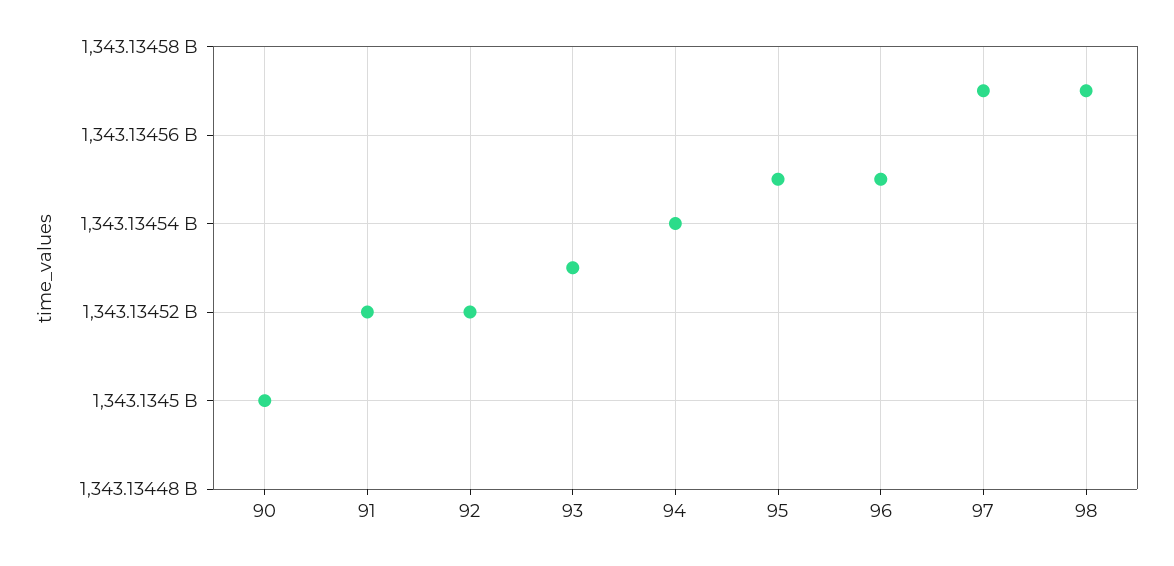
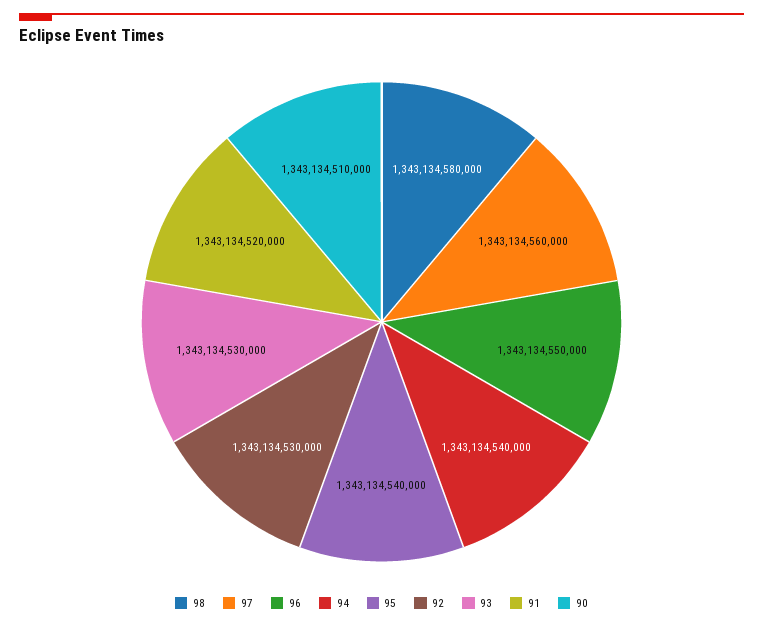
90: 1343134500000 -> 1343134510000
92: 1343134520000 -> 1343134530000
95: 1343134550000 -> 1343134540000
97: 1343134570000 -> 1343134560000
98: 1343134570000 -> 1343134580000

